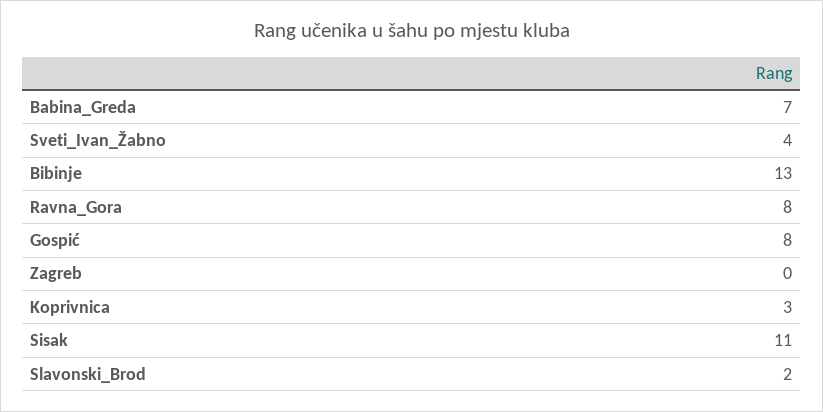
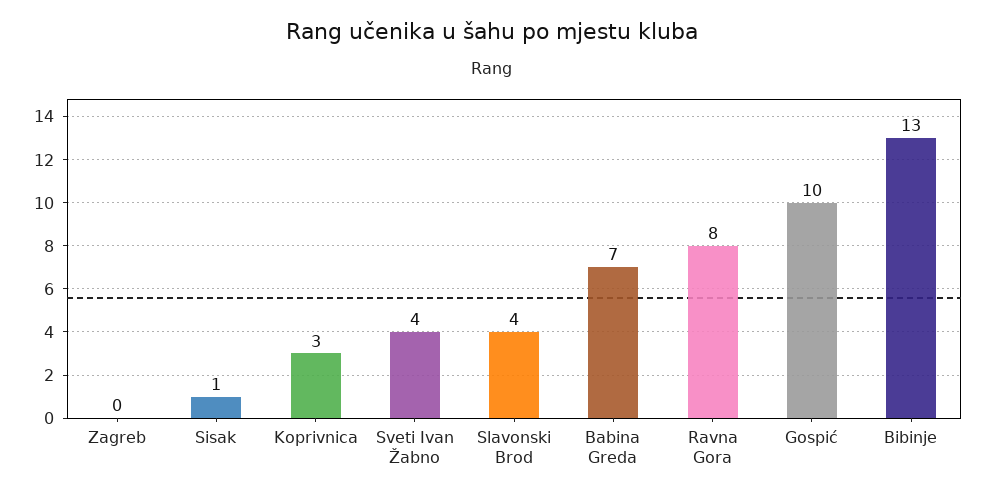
Gospić: 8 -> 10
Sisak: 11 -> 1
Slavonski_Brod: 2 -> 4

